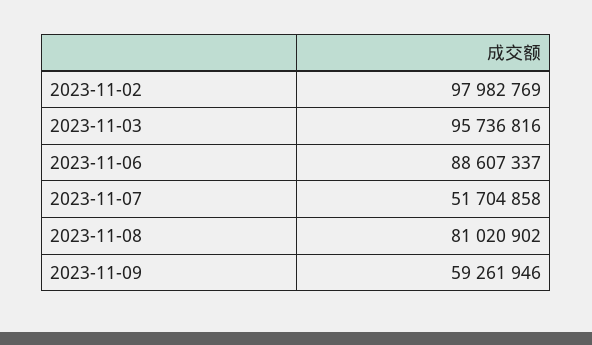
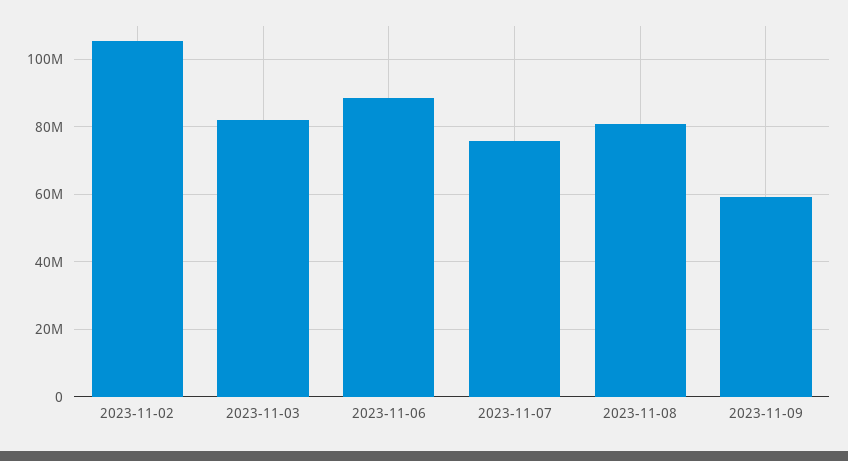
2023-11-02: 97982769 -> 106000000
2023-11-03: 95736816 -> 82000000
2023-11-07: 51704858 -> 76000000

